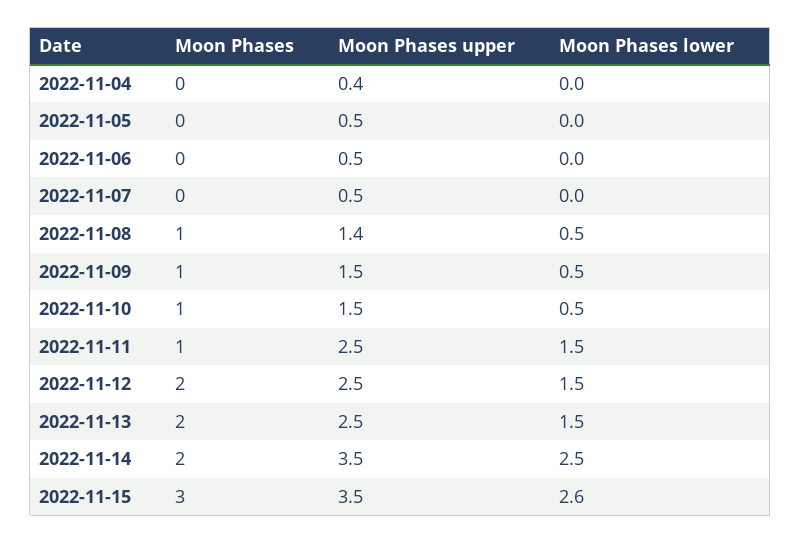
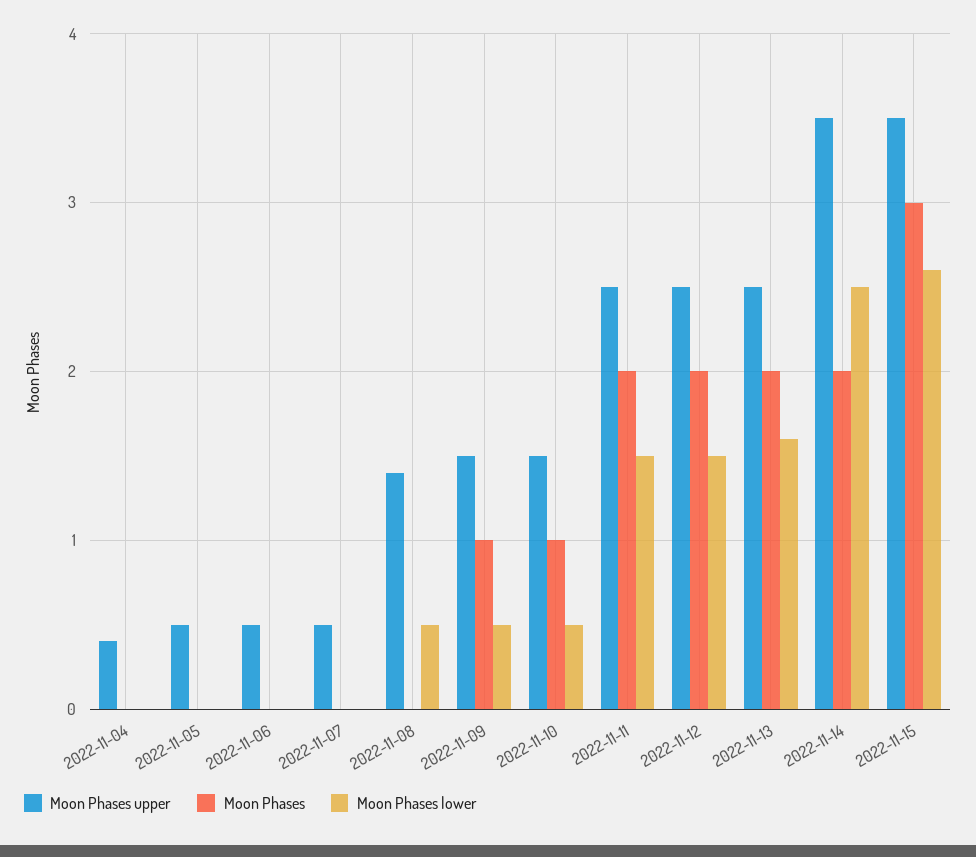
Moon Phases, 2022-11-08: 1 -> 0
Moon Phases, 2022-11-11: 1 -> 2
Moon Phases lower, 2022-11-13: 1.5 -> 1.6

